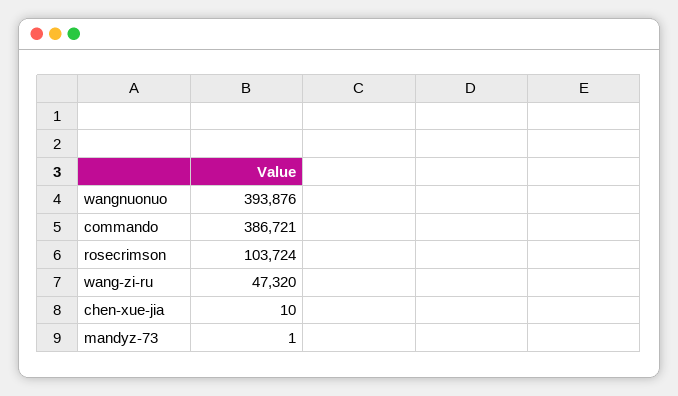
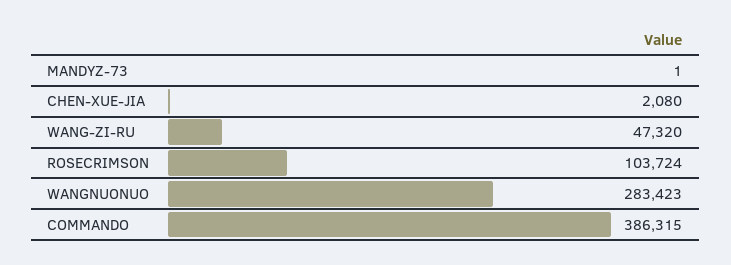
wangnuonuo: 393876 -> 283423
commando: 386721 -> 386315
chen-xue-jia: 10 -> 2080

